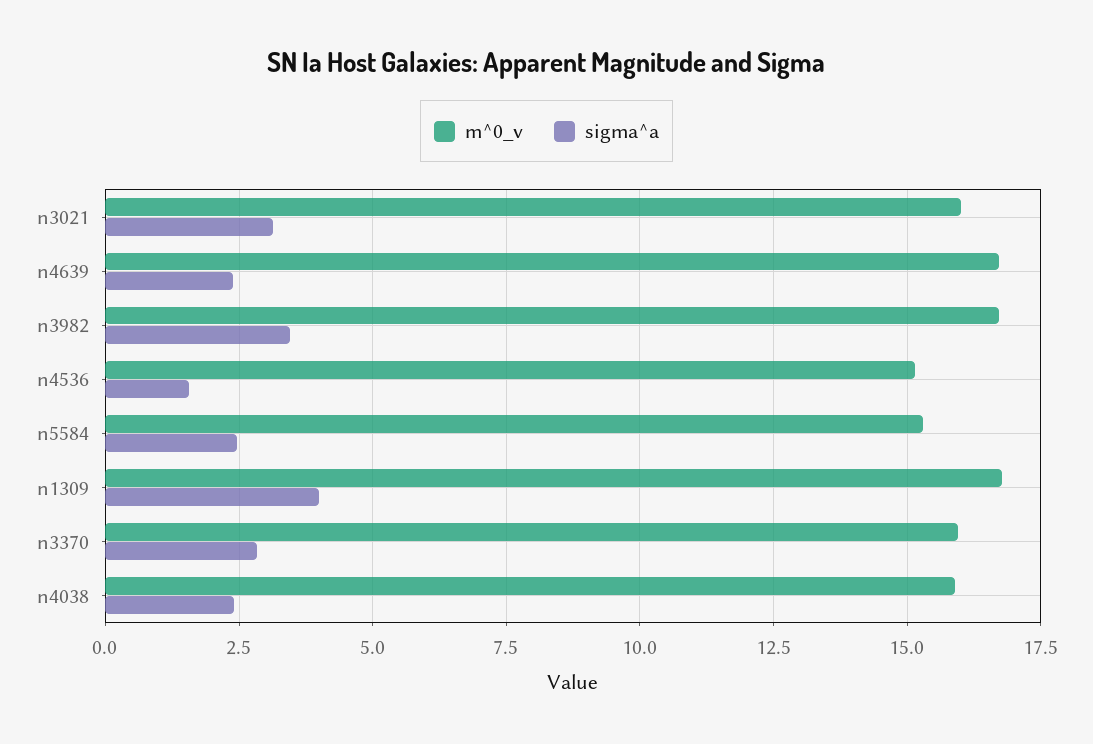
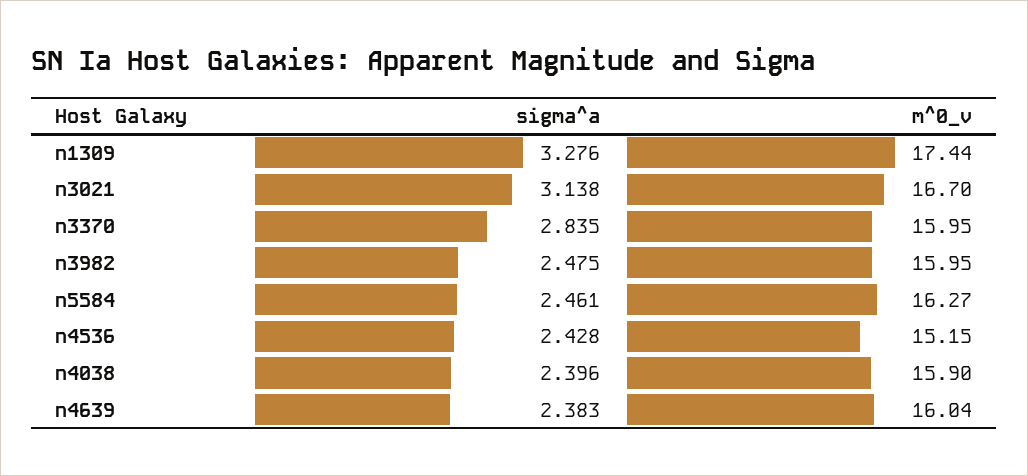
m^0_v, n3021: 16 -> 16.7
m^0_v, n4639: 16.75 -> 16.04
m^0_v, n3982: 16.75 -> 15.95
sigma^a, n3982: 3.5 -> 2.475
sigma^a, n4536: 1.5 -> 2.428
m^0_v, n5584: 15.25 -> 16.27
m^0_v, n1309: 16.75 -> 17.44
sigma^a, n1309: 4 -> 3.276

